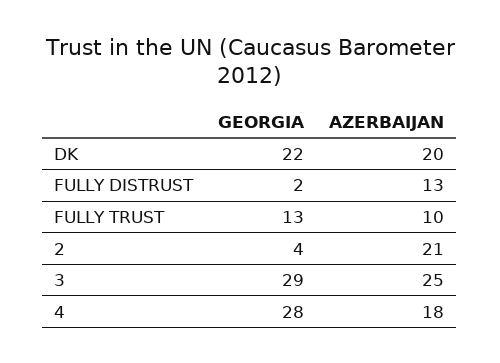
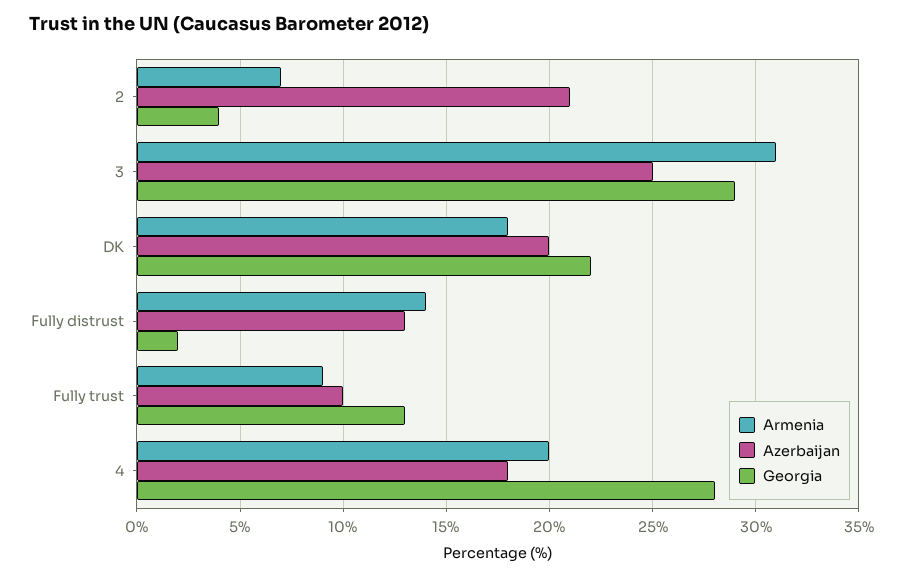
Armenia, 2: none -> 7
Armenia, 3: none -> 31
Armenia, DK: none -> 18
Armenia, FULLY DISTRUST: none -> 14
Armenia, FULLY TRUST: none -> 9
Armenia, 4: none -> 20

